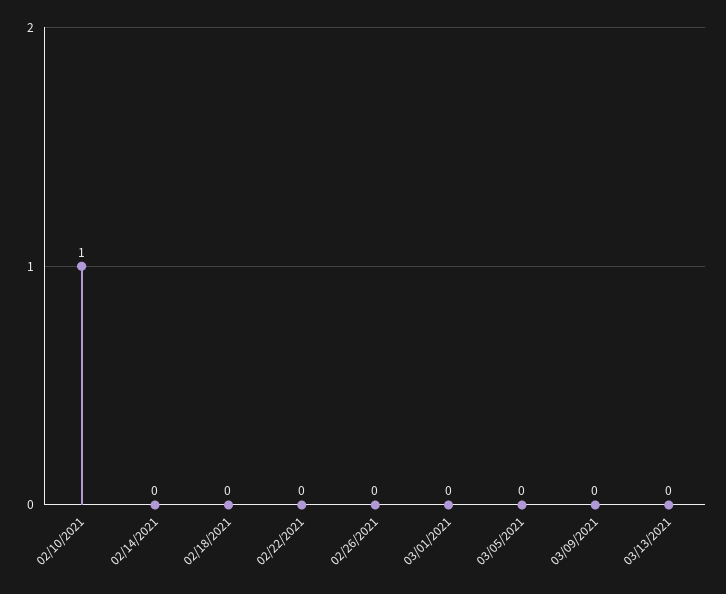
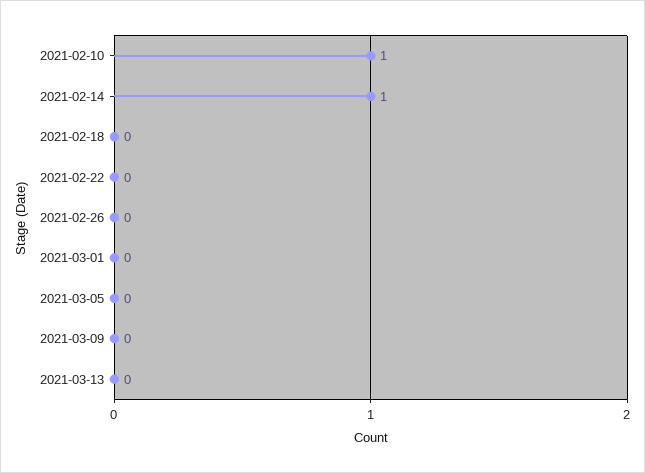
02/14/2021: 0 -> 1

